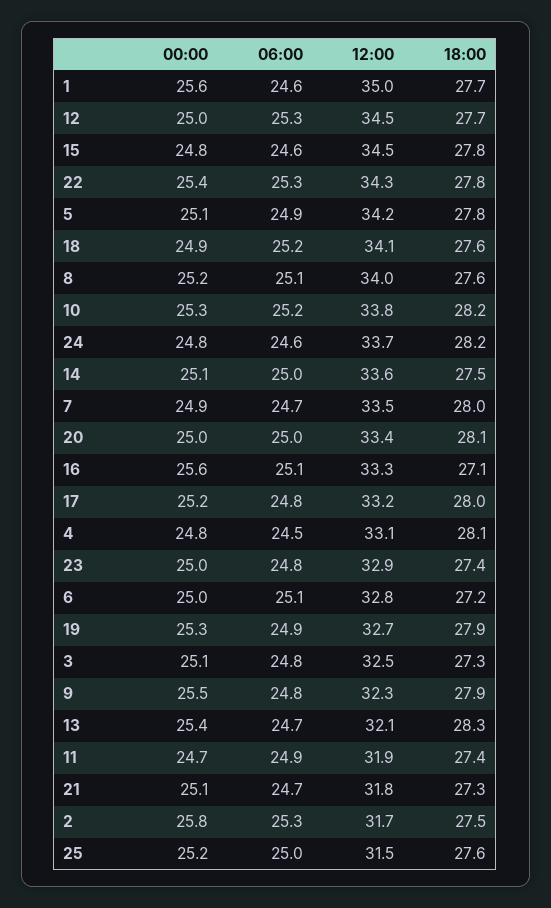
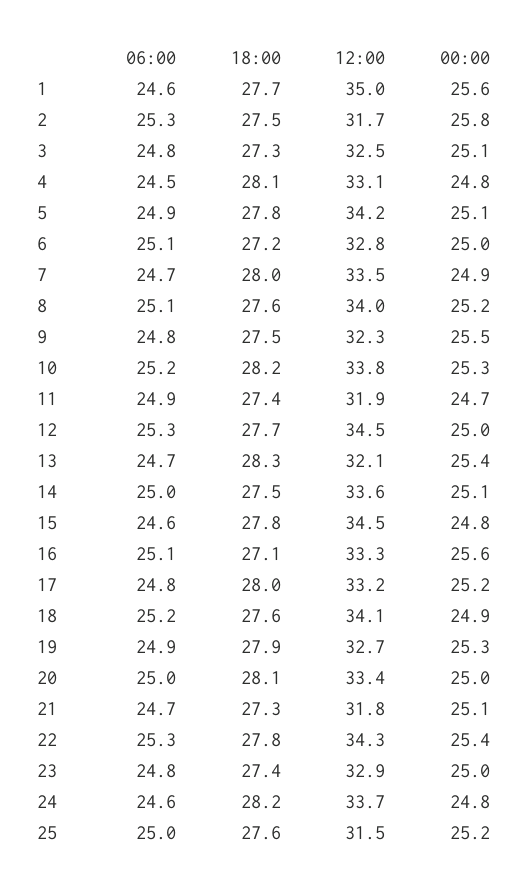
18:00, 9: 27.9 -> 27.5

